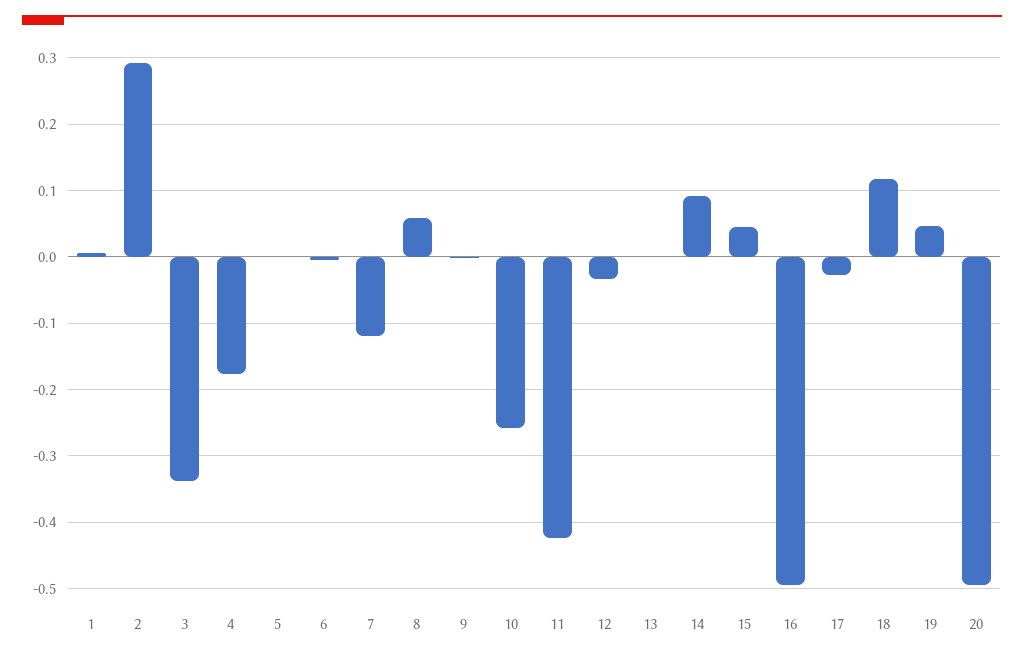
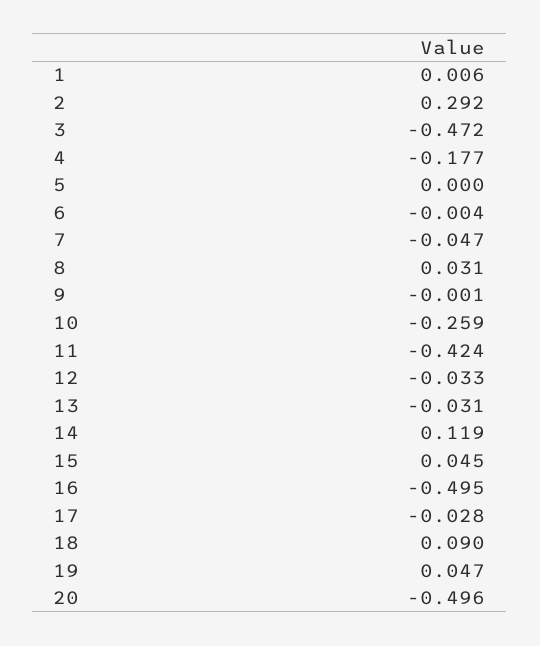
3: -0.34 -> -0.472
7: -0.12 -> -0.047
8: 0.06 -> 0.031
13: 0 -> -0.031
14: 0.09 -> 0.119
18: 0.12 -> 0.09

